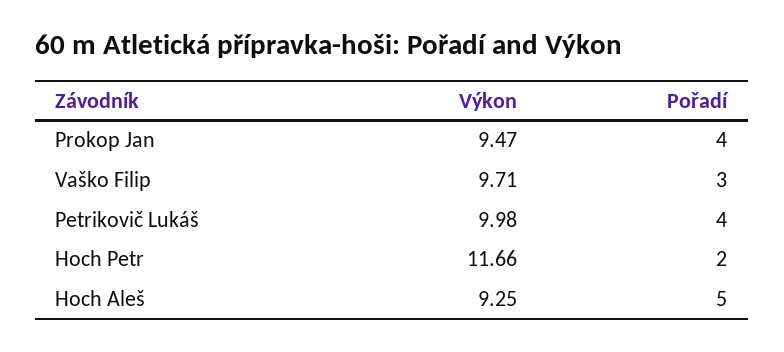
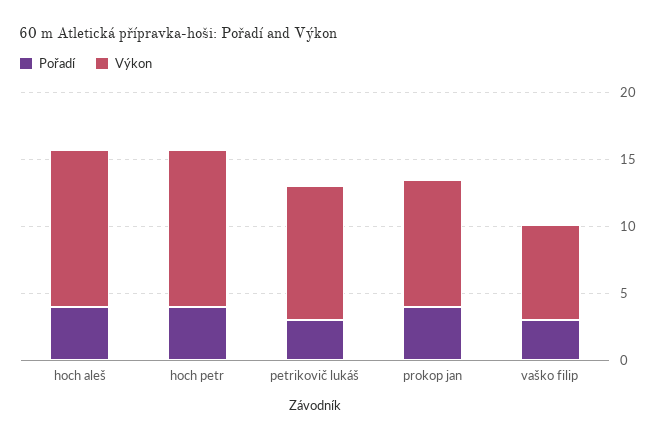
Výkon, Vaško Filip: 9.71 -> 7
Pořadí, Petrikovič Lukáš: 4 -> 3
Pořadí, Hoch Petr: 2 -> 4
Výkon, Hoch Aleš: 9.25 -> 12
Pořadí, Hoch Aleš: 5 -> 4

